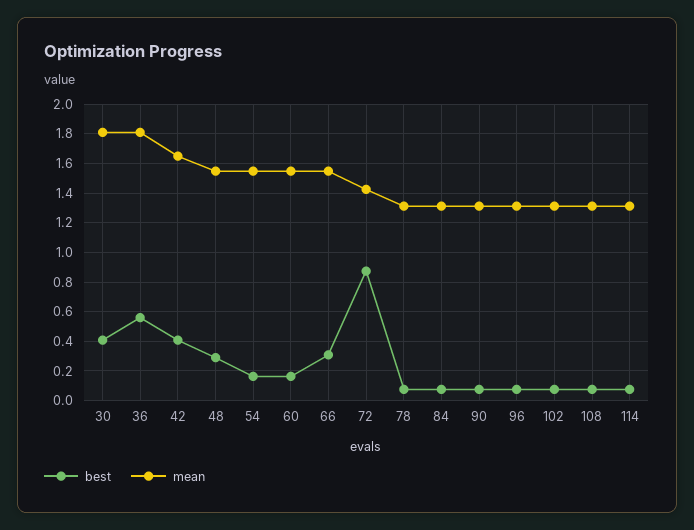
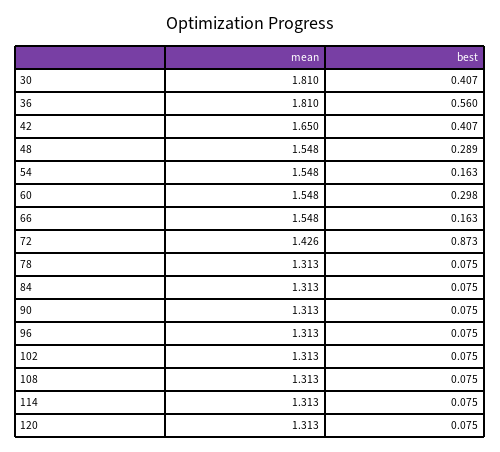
best, 60: 0.15 -> 0.298
best, 66: 0.3 -> 0.163
mean, 120: none -> 1.313
best, 120: none -> 0.075

